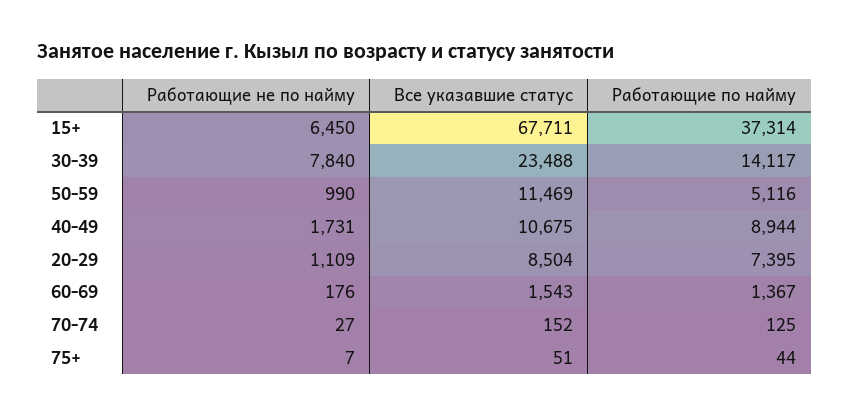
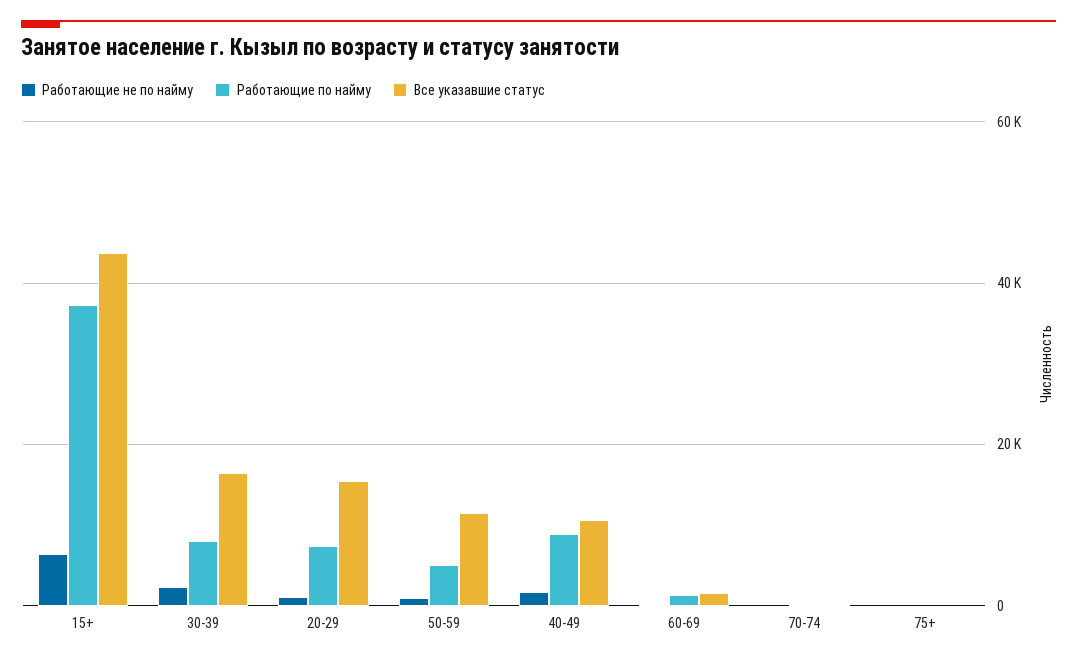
Все указавшие статус, 15+: 67711 -> 44000
Работающие не по найму, 30-39: 7840 -> 2000
Все указавшие статус, 30-39: 23488 -> 16000
Работающие по найму, 30-39: 14117 -> 8000
Все указавшие статус, 20-29: 8504 -> 16000

